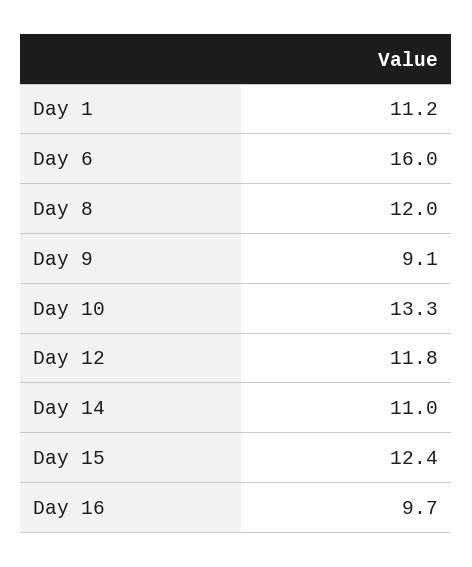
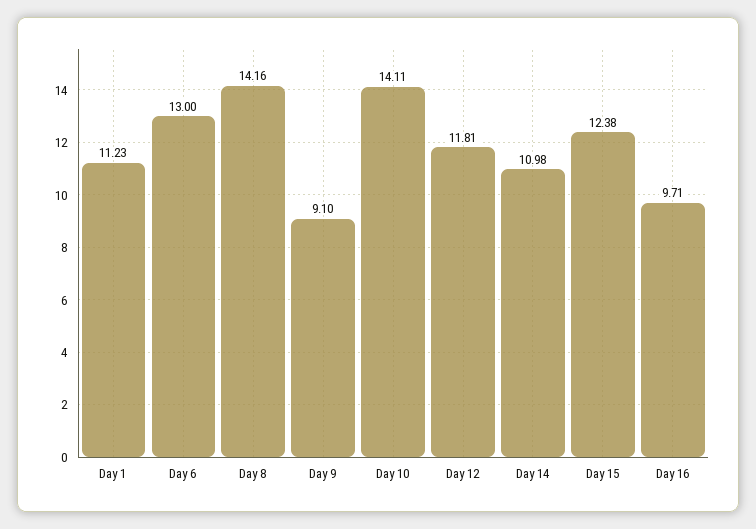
Day 6: 16 -> 13
Day 8: 12 -> 14.16
Day 10: 13.3 -> 14.11

